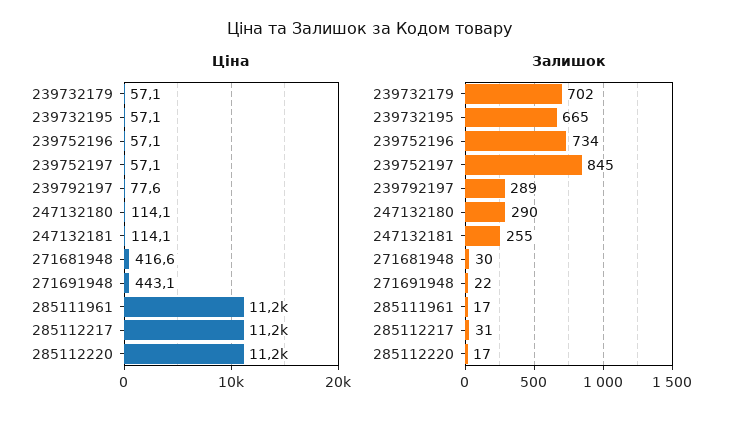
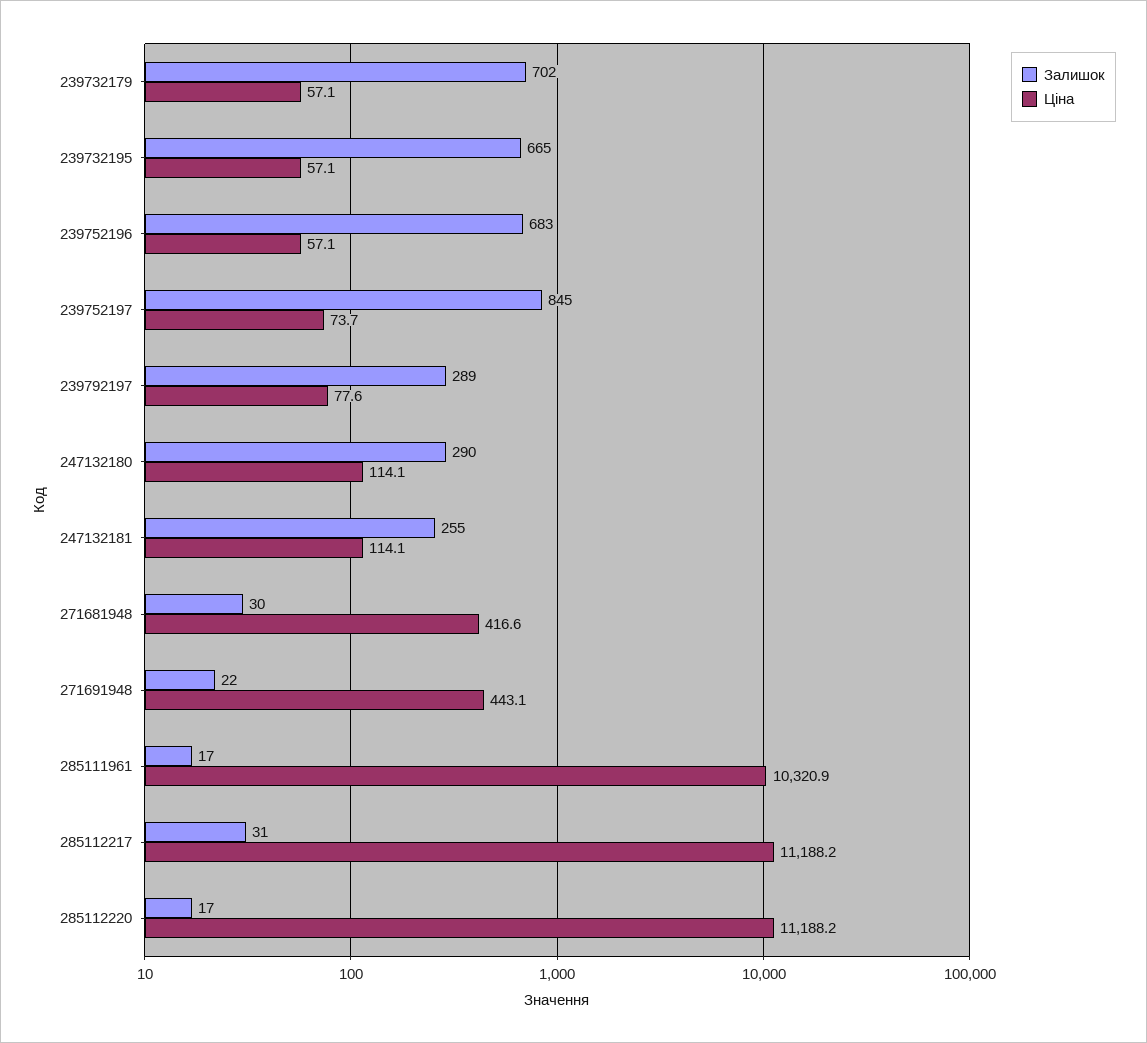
Ціна, 239752197: 57.1 -> 73.7
Ціна, 285111961: 11200 -> 10320.9
Залишок, 239752196: 734 -> 683

